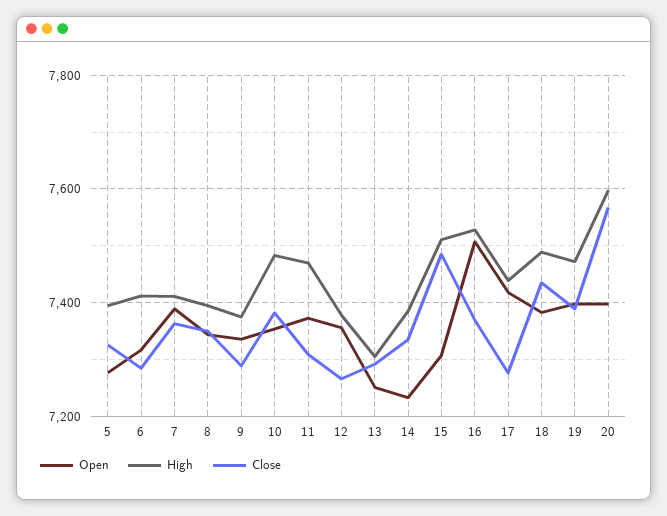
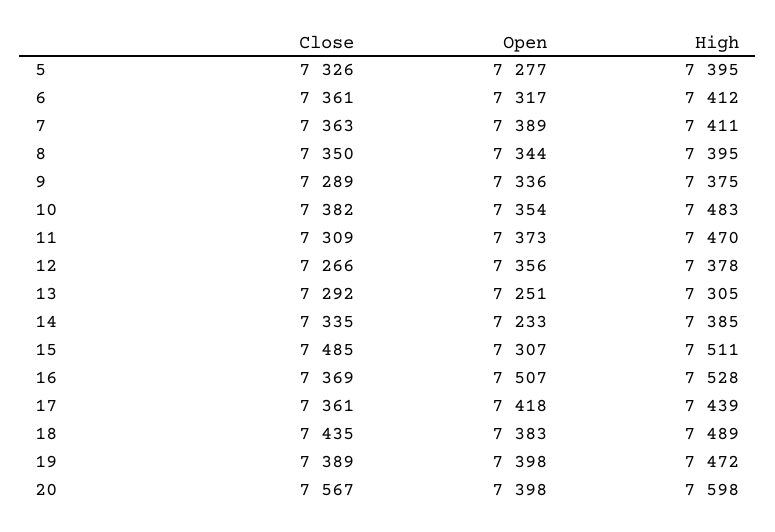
Close, 6: 7280 -> 7361
Close, 17: 7280 -> 7361

